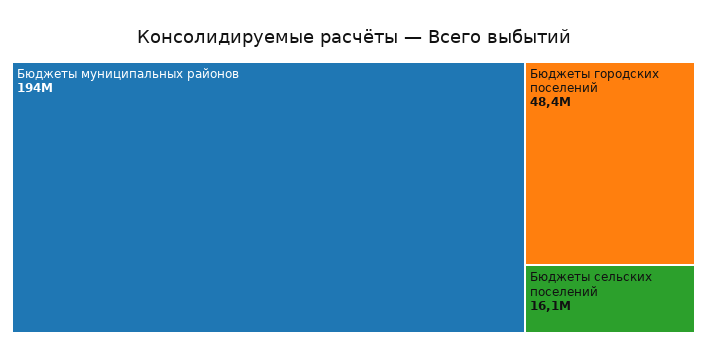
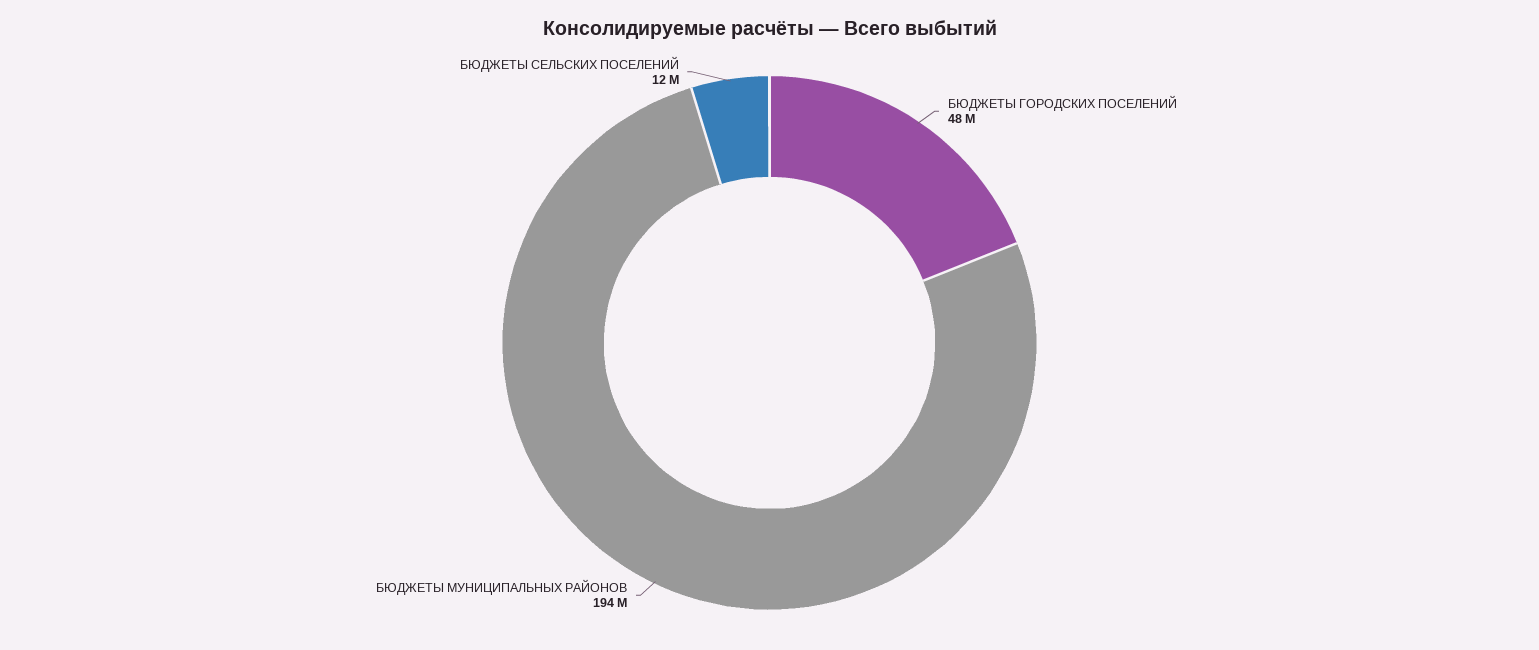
Бюджеты сельских поселений: 16100000 -> 12000000

